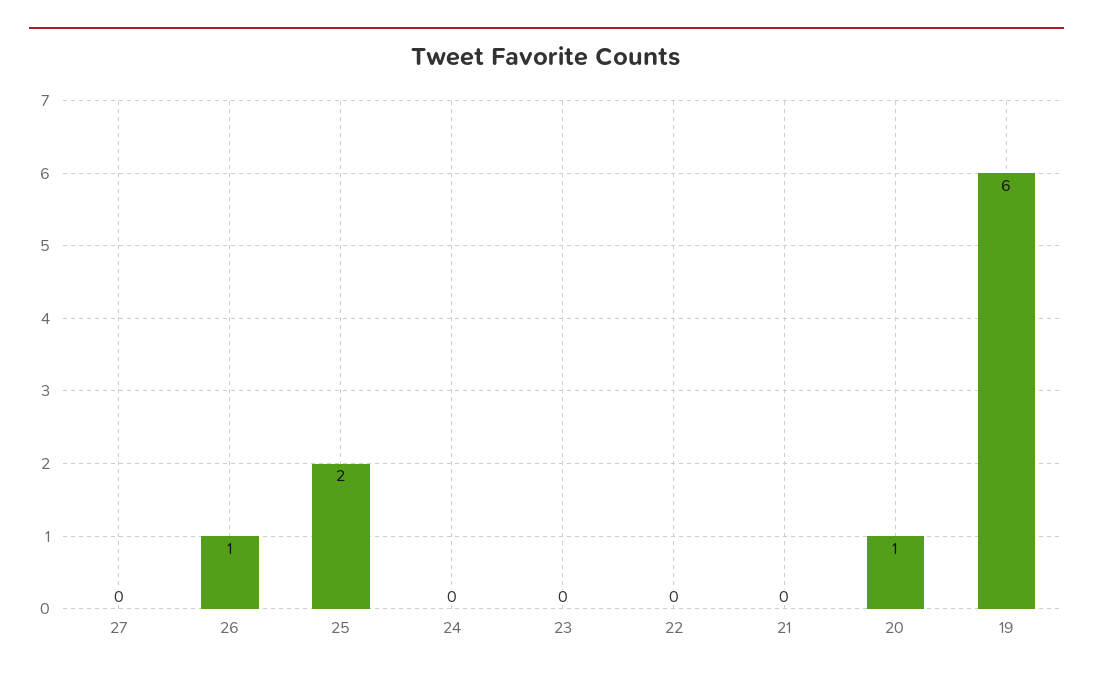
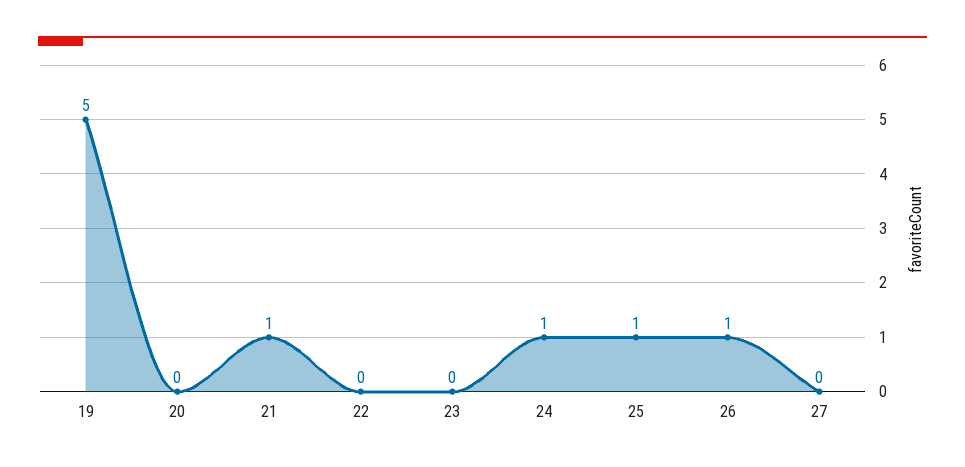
25: 2 -> 1
24: 0 -> 1
21: 0 -> 1
20: 1 -> 0
19: 6 -> 5

